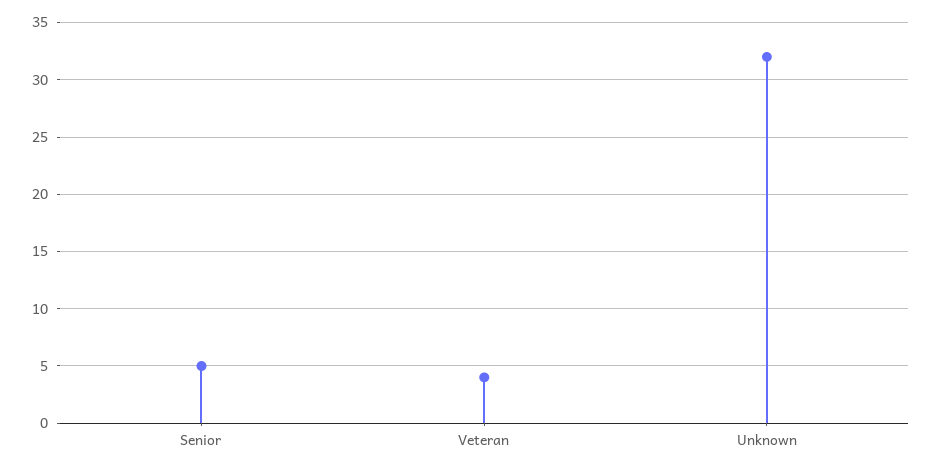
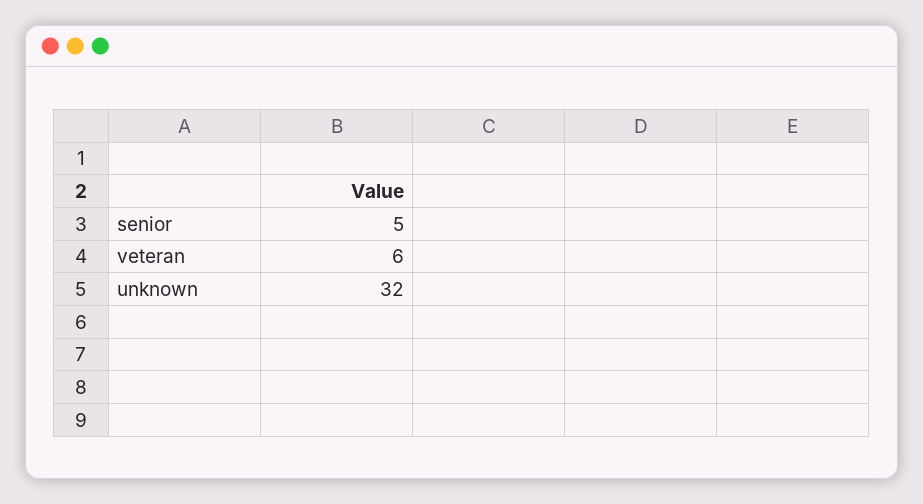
Veteran: 4 -> 6

